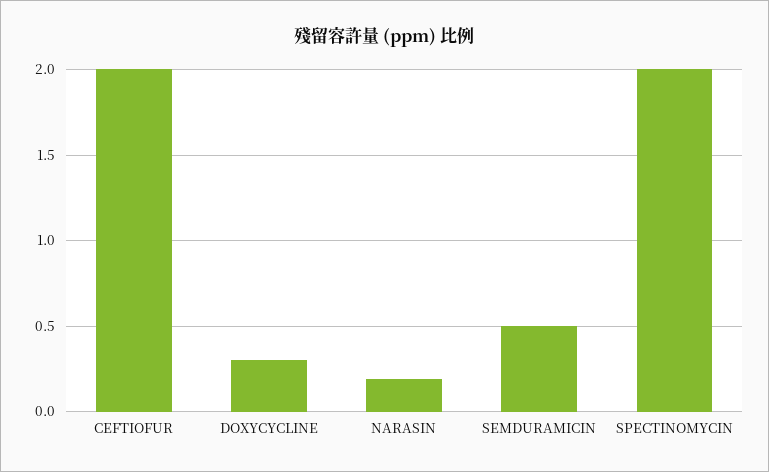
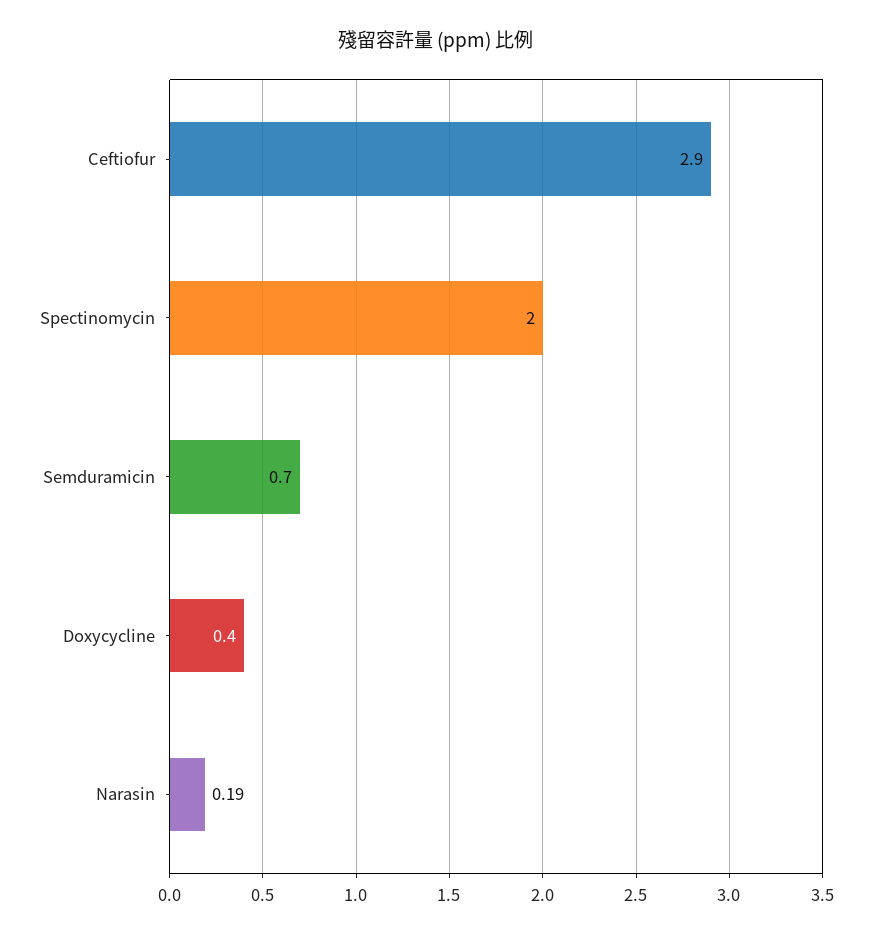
CEFTIOFUR: 2 -> 2.9
DOXYCYCLINE: 0.3 -> 0.4
SEMDURAMICIN: 0.5 -> 0.7

